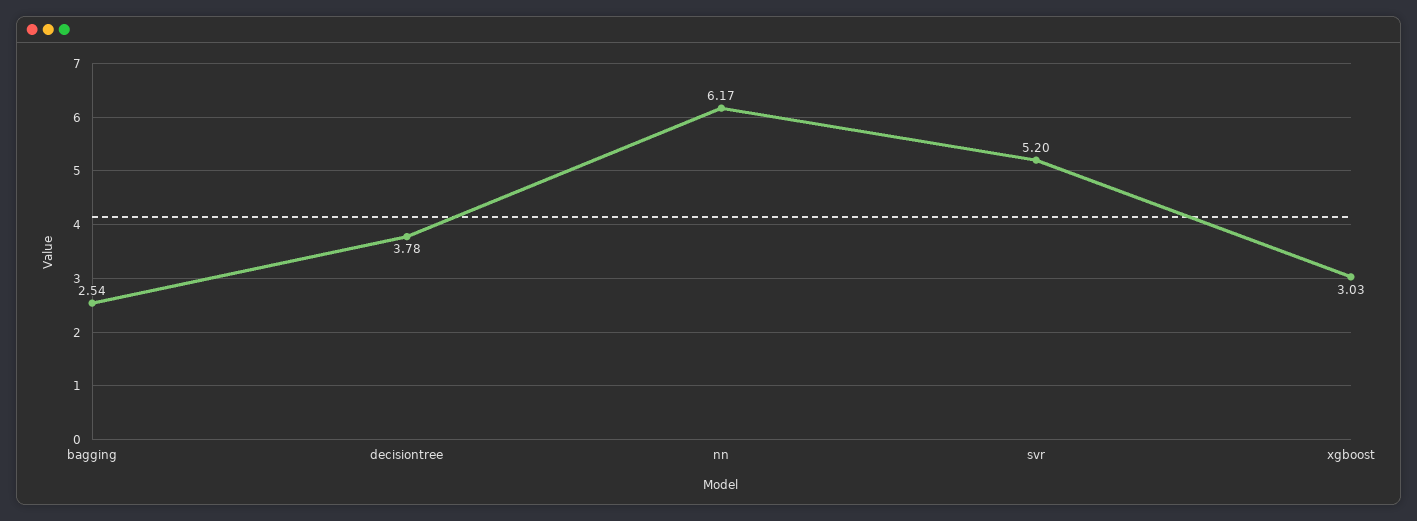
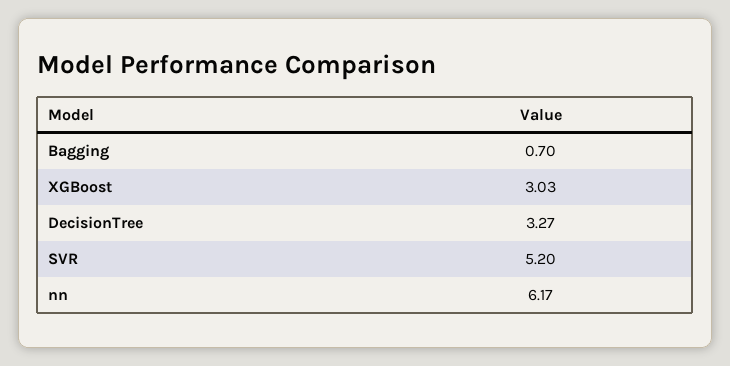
bagging: 2.54 -> 0.7
decisiontree: 3.78 -> 3.27

